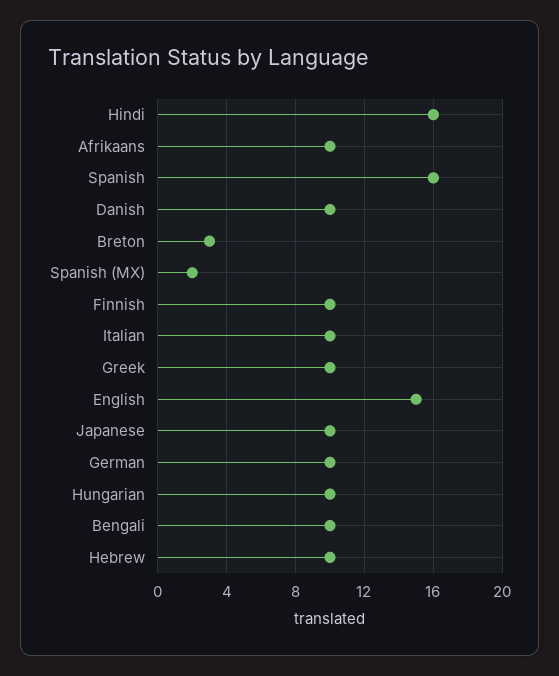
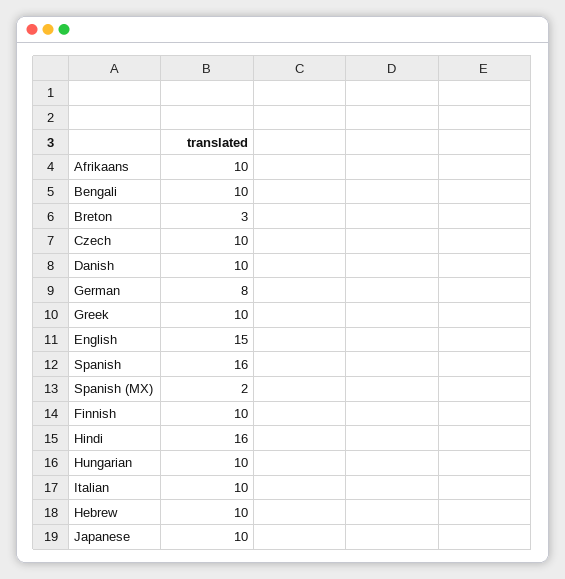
German: 10 -> 8
Czech: none -> 10

